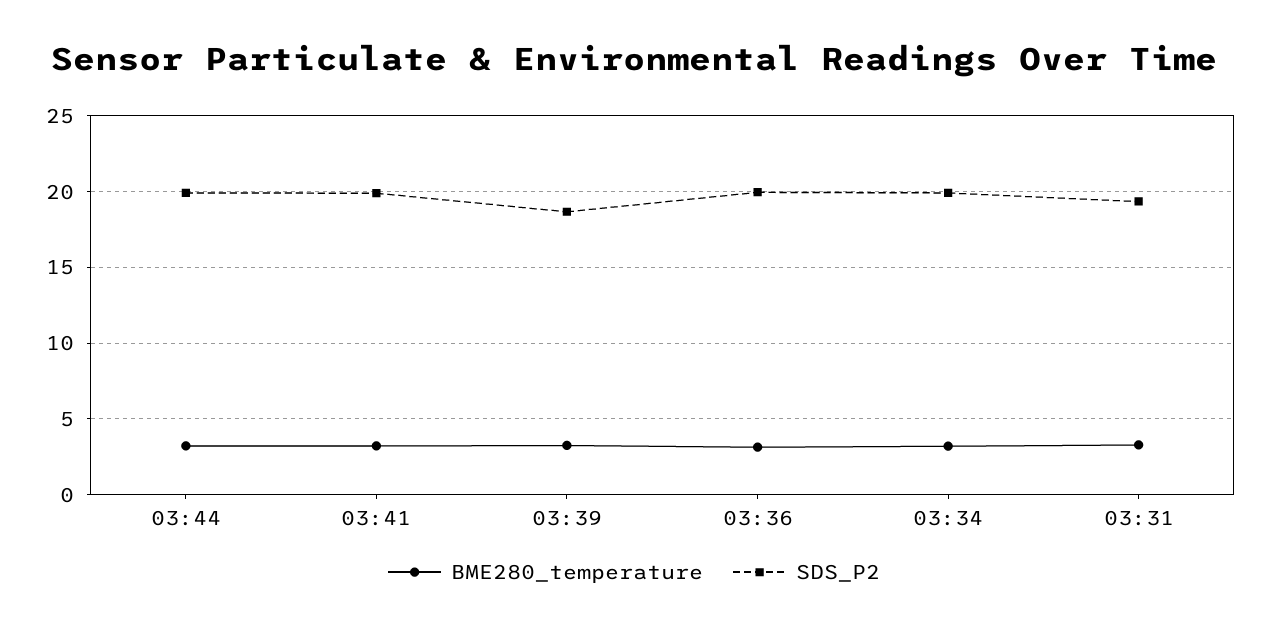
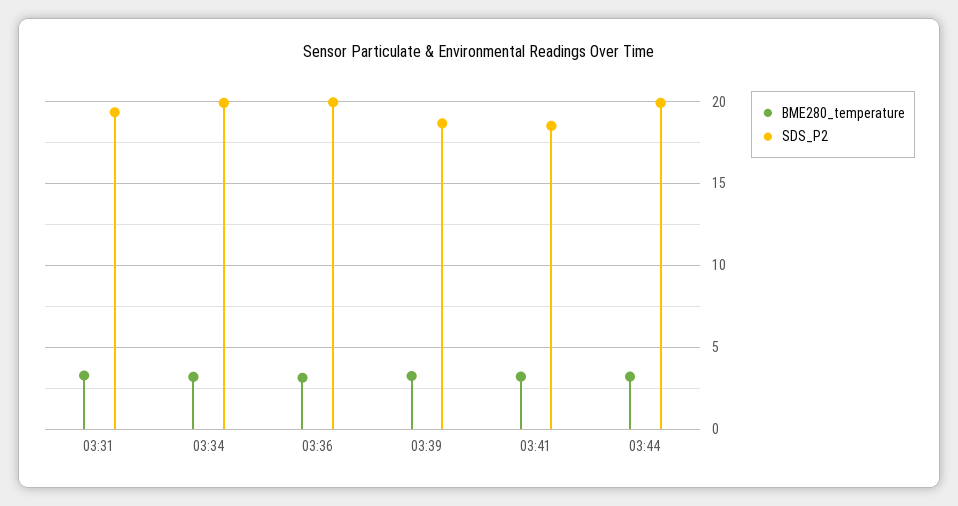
SDS_P2, 03:41: 20 -> 18.5

